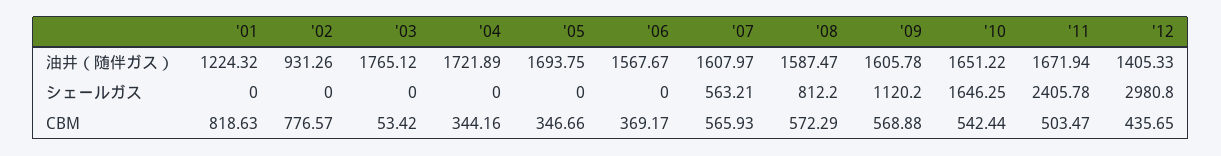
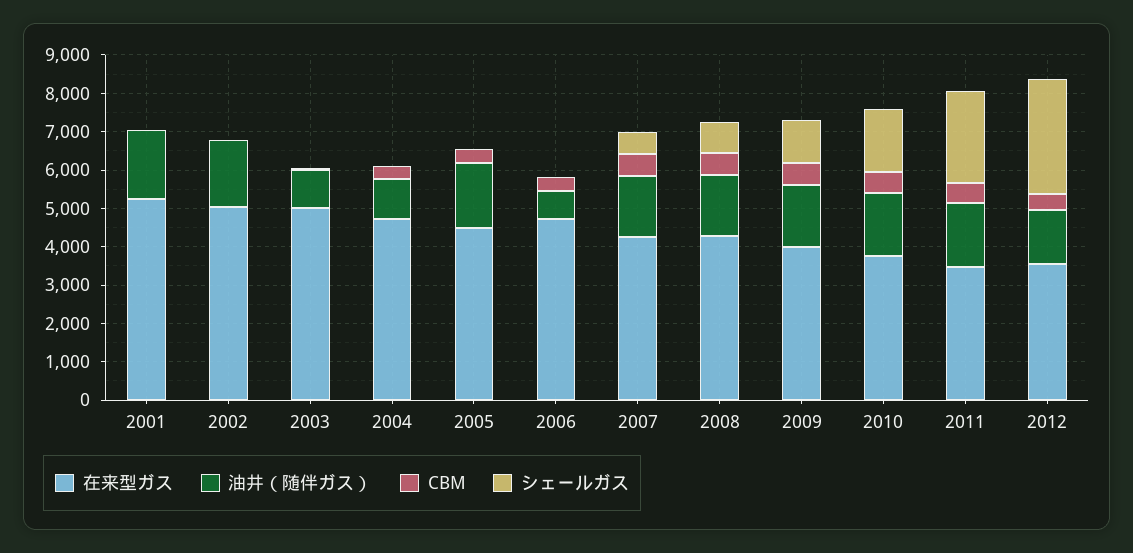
油井（随伴ガス）, '01: 1224.32 -> 1750
油井（随伴ガス）, '02: 931.26 -> 1750
油井（随伴ガス）, '03: 1765.12 -> 1000
油井（随伴ガス）, '04: 1721.89 -> 1000
油井（随伴ガス）, '06: 1567.67 -> 750
CBM, '01: 818.63 -> 0
CBM, '02: 776.57 -> 0
在来型ガス, '01: none -> 5250
在来型ガス, '02: none -> 5000
在来型ガス, '03: none -> 5000
在来型ガス, '04: none -> 4750
在来型ガス, '05: none -> 4500
在来型ガス, '06: none -> 4750
在来型ガス, '07: none -> 4250
在来型ガス, '08: none -> 4250
在来型ガス, '09: none -> 4000
在来型ガス, '10: none -> 3750
在来型ガス, '11: none -> 3500
在来型ガス, '12: none -> 3500

